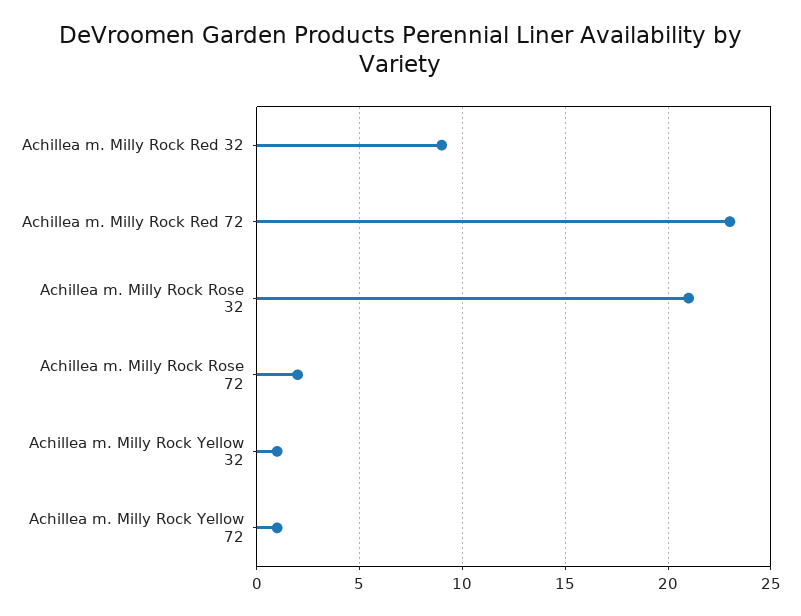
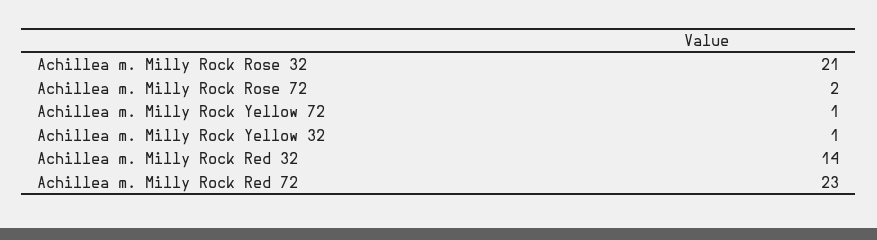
Achillea m. Milly Rock Red 32: 9 -> 14

